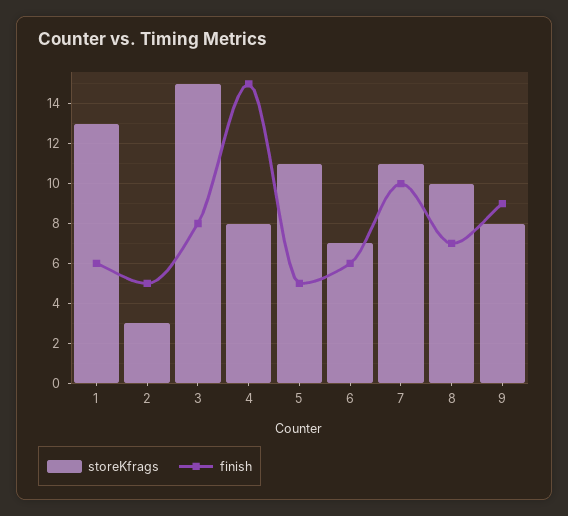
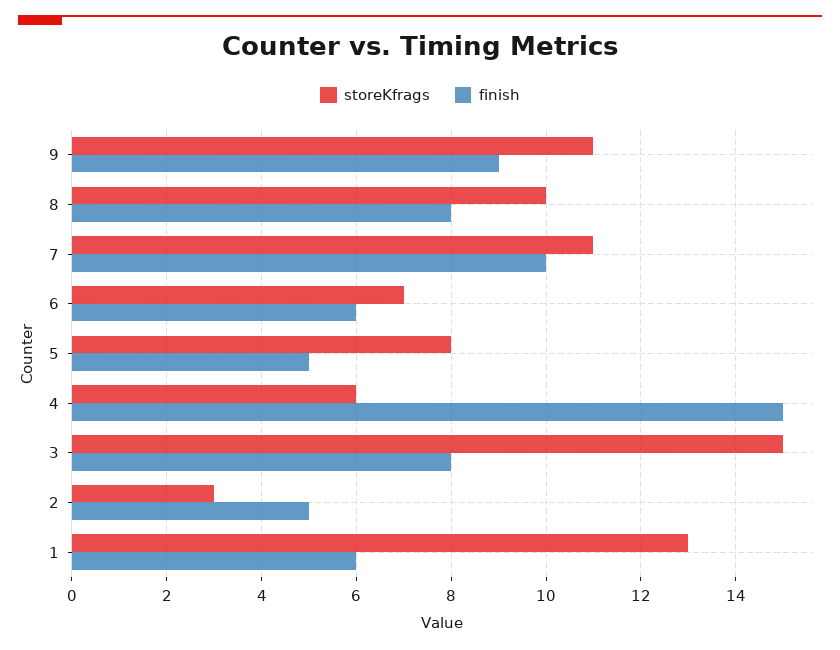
storeKfrags, 4: 8 -> 6
storeKfrags, 5: 11 -> 8
finish, 8: 7 -> 8
storeKfrags, 9: 8 -> 11

